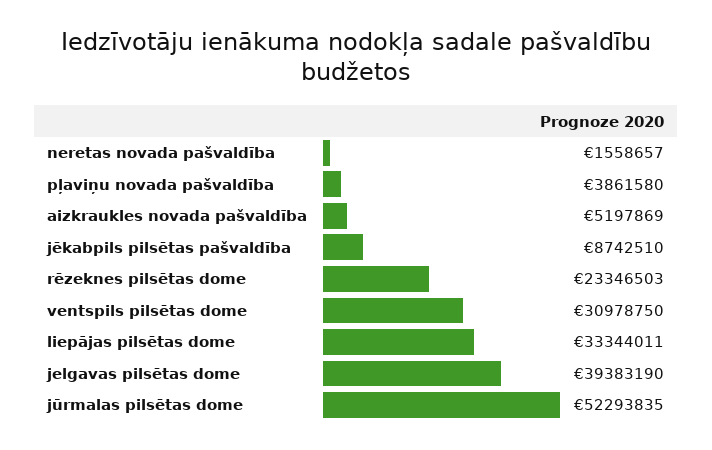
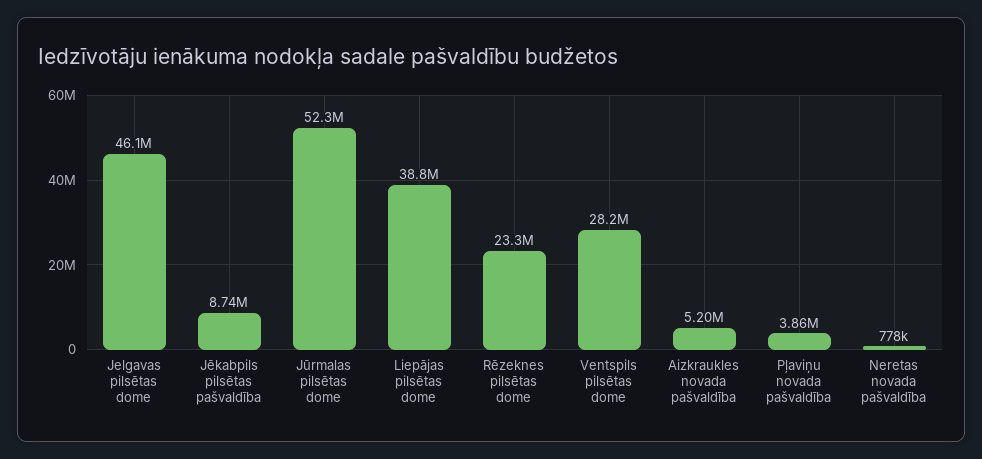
neretas novada pašvaldība: 1558657 -> 778000
ventspils pilsētas dome: 30978750 -> 28200000
liepājas pilsētas dome: 33344011 -> 38800000
jelgavas pilsētas dome: 39383190 -> 46100000

